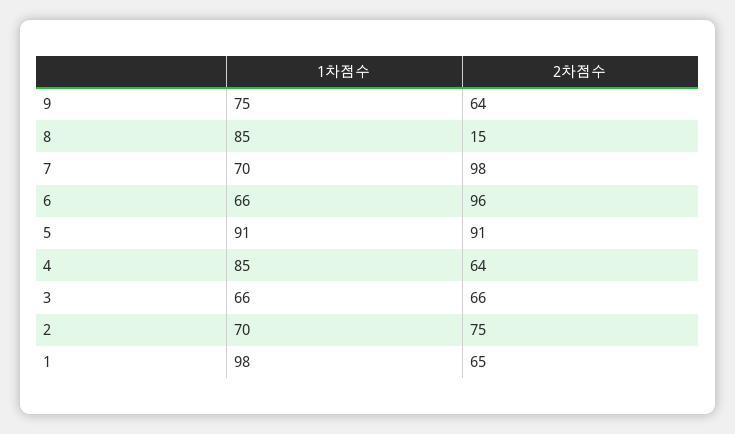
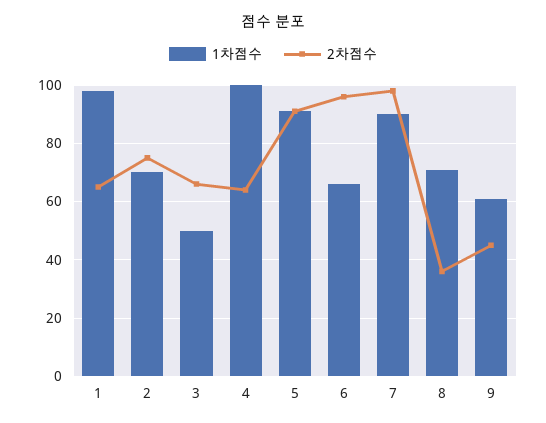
1차점수, 9: 75 -> 60
2차점수, 9: 64 -> 45
1차점수, 8: 85 -> 70
2차점수, 8: 15 -> 35
1차점수, 7: 70 -> 90
1차점수, 4: 85 -> 100
1차점수, 3: 66 -> 50

